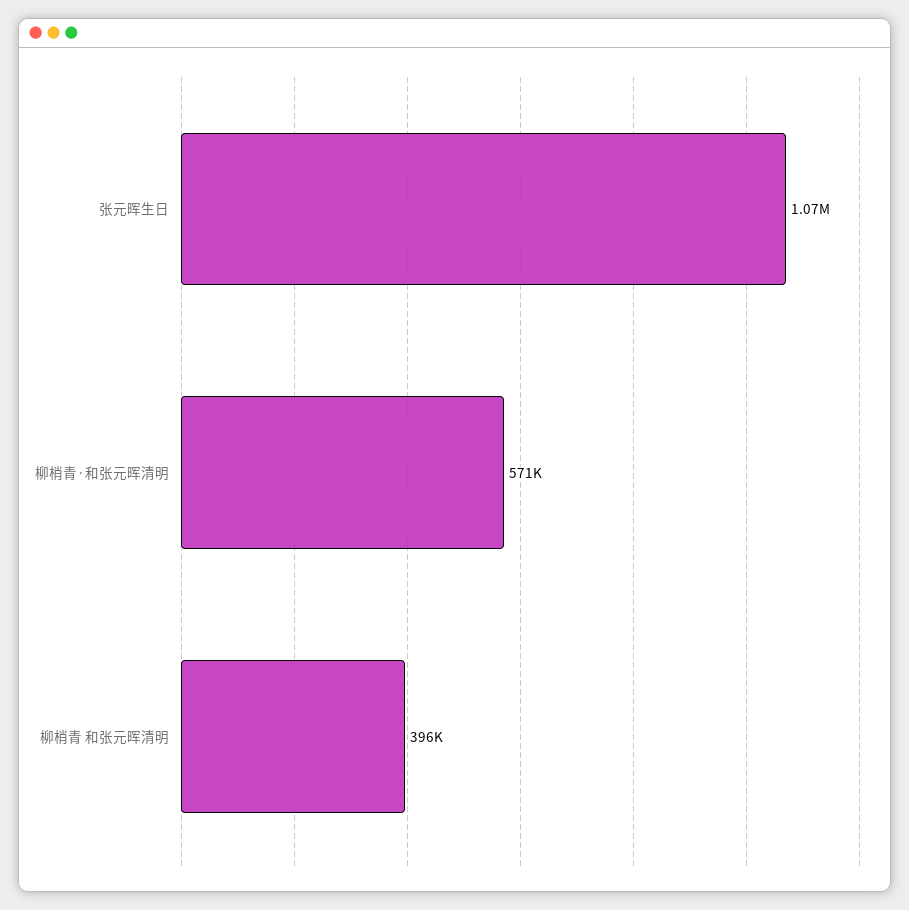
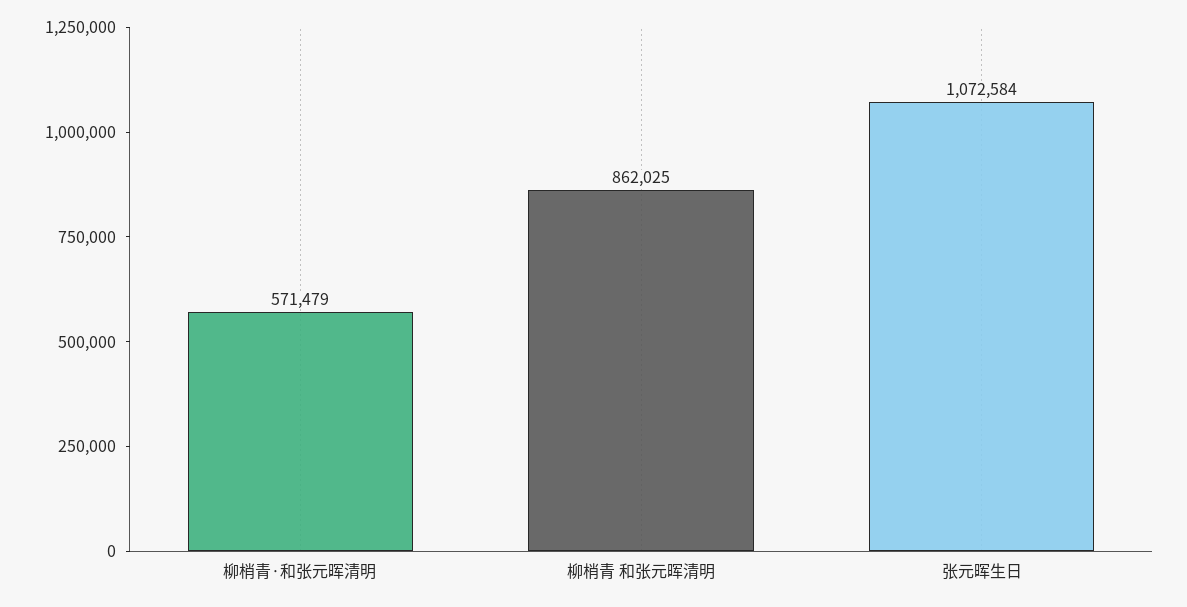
柳梢青 和张元晖清明: 396000 -> 862025

